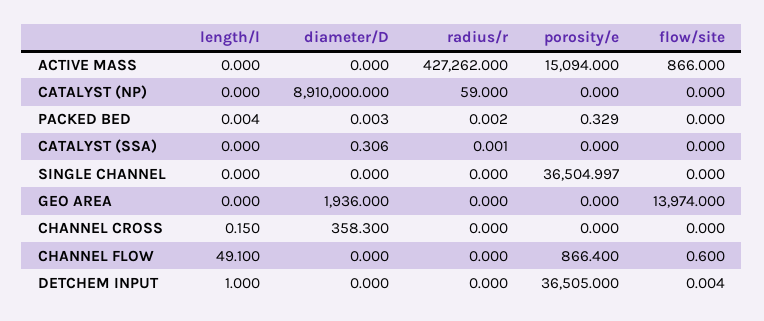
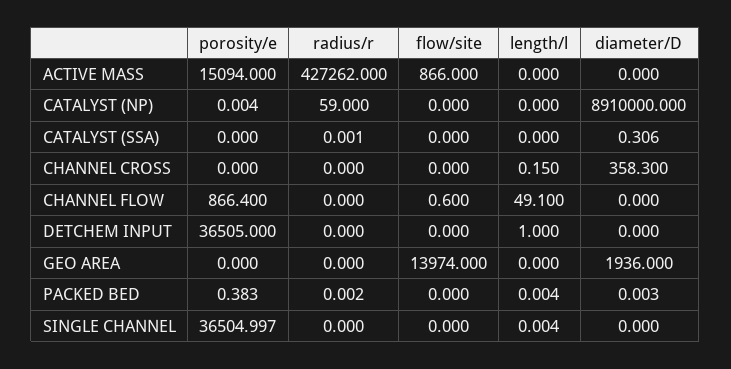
porosity/e, CATALYST (NP): 0 -> 0.004
porosity/e, PACKED BED: 0.329 -> 0.383
length/l, SINGLE CHANNEL: 0 -> 0.004
flow/site, DETCHEM INPUT: 0.004 -> 0

